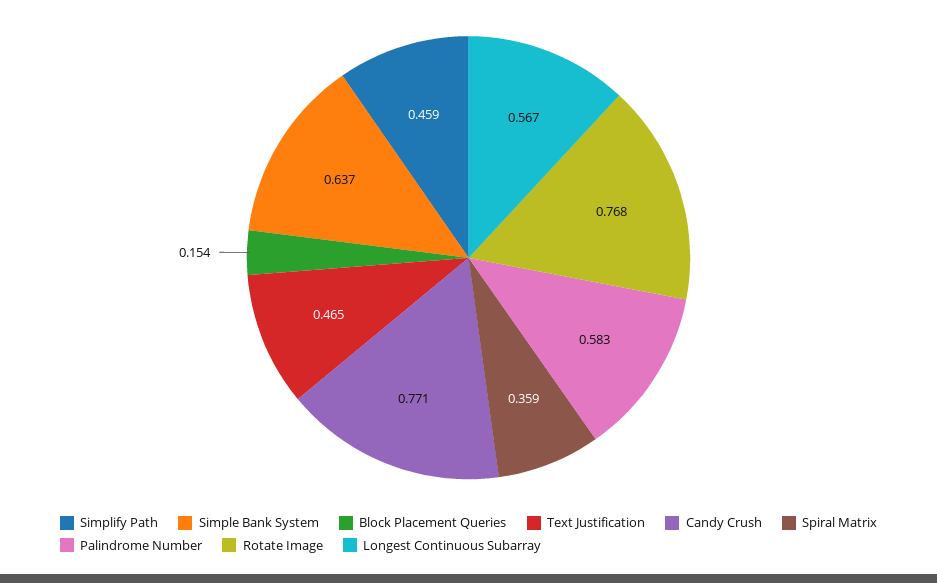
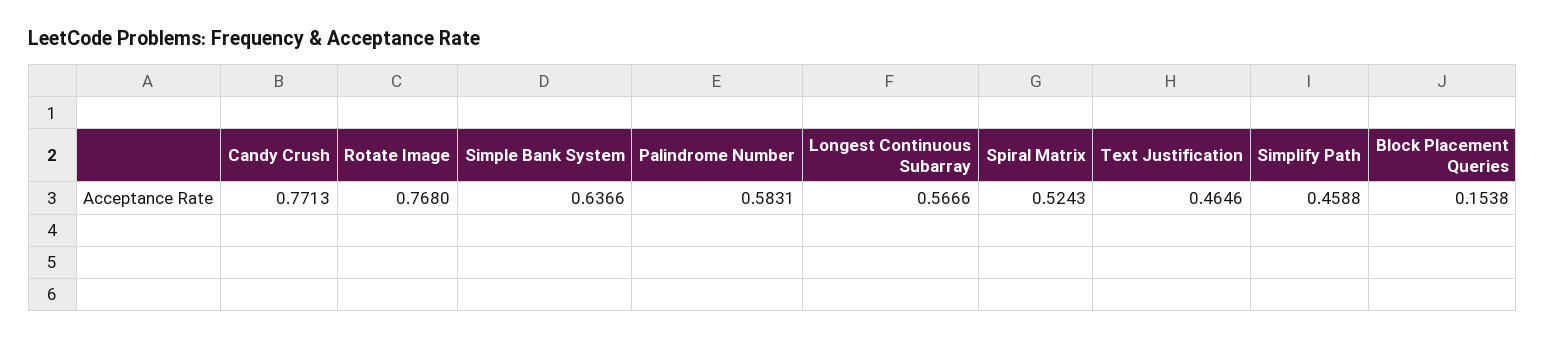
Spiral Matrix: 0.359 -> 0.5243

